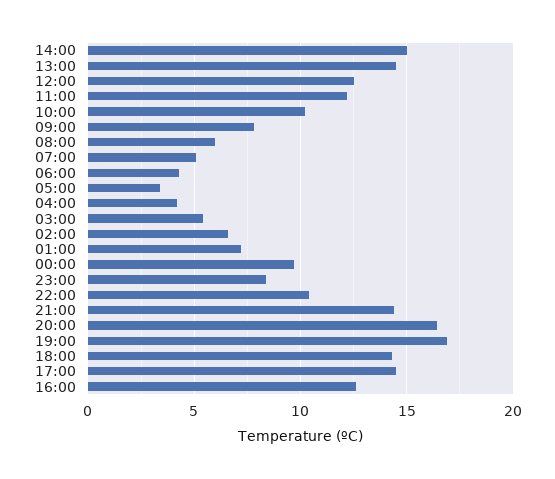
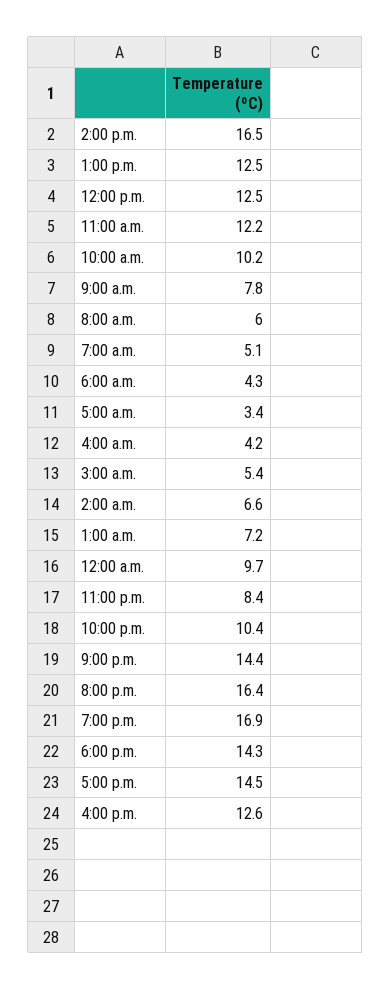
14:00: 15 -> 16.5
13:00: 14.5 -> 12.5

